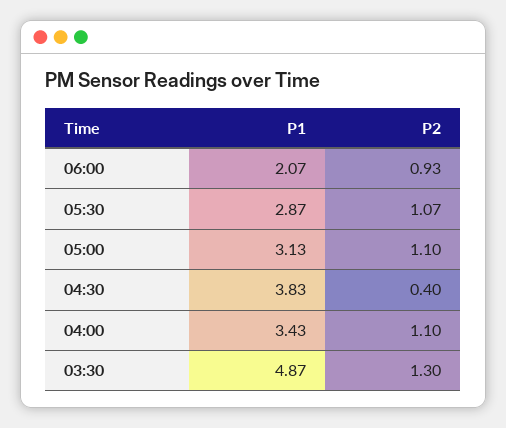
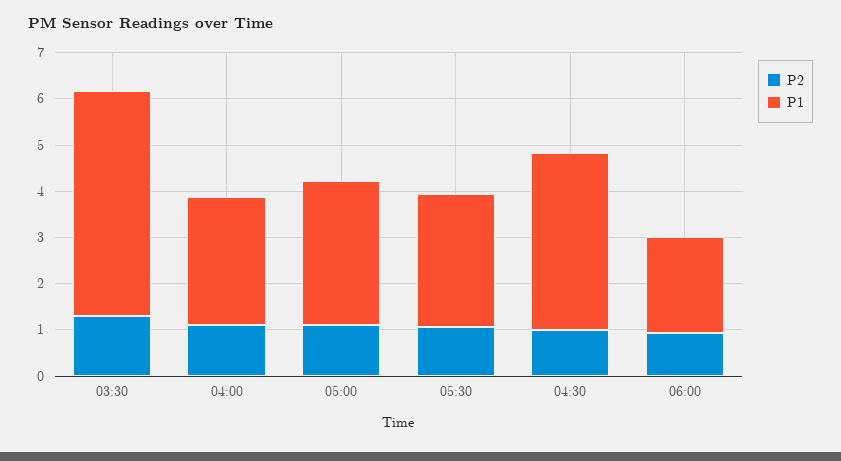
P2, 04:30: 0.4 -> 1
P1, 04:00: 3.43 -> 2.8

